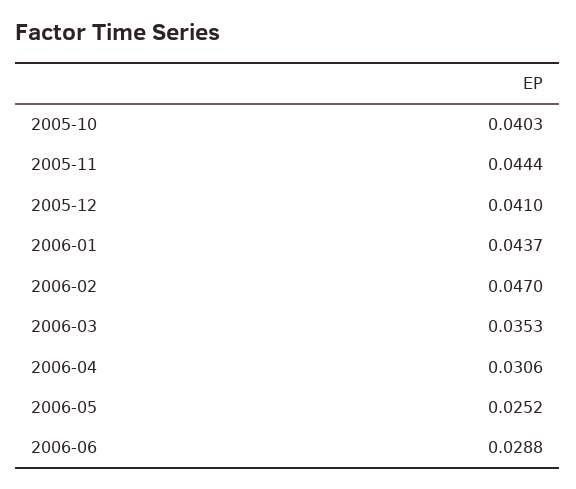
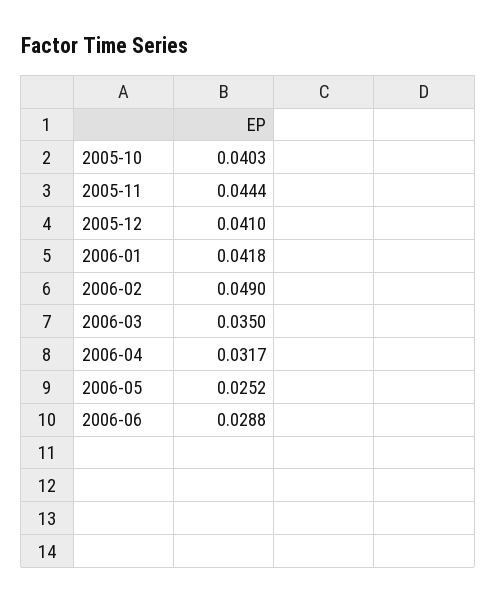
2006-01: 0.0437 -> 0.0418
2006-02: 0.047 -> 0.049
2006-03: 0.0353 -> 0.035
2006-04: 0.0306 -> 0.0317

